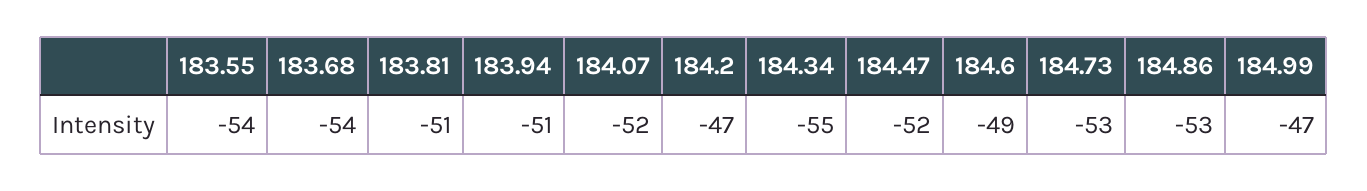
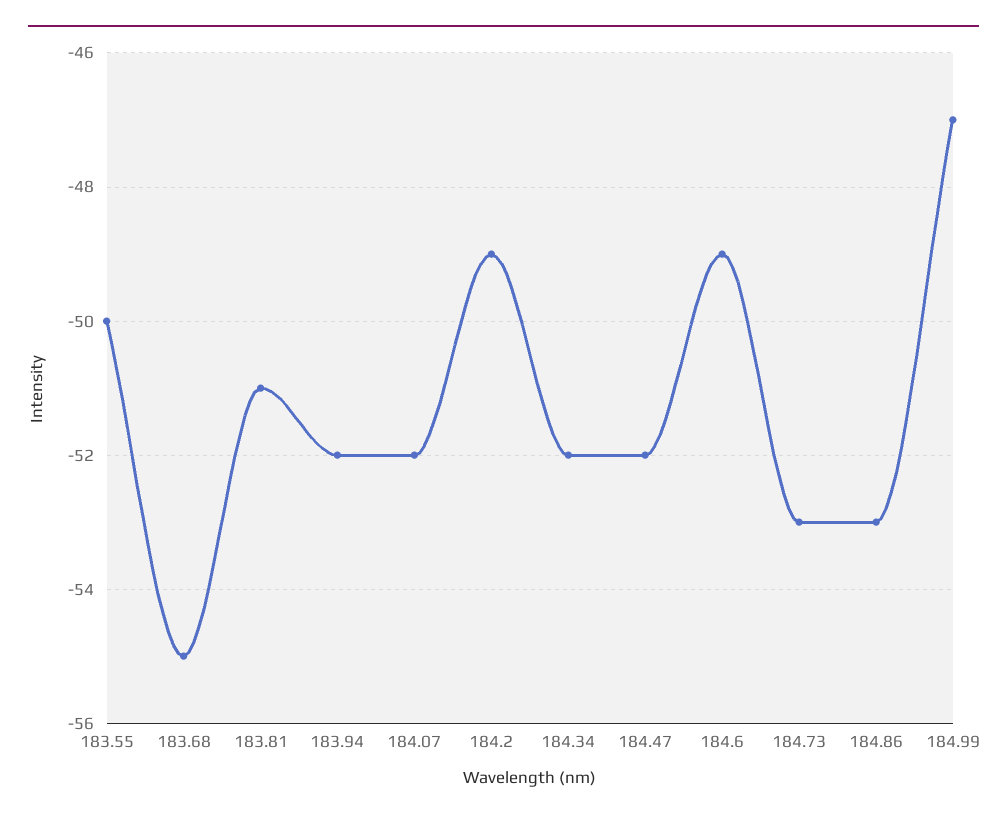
183.55: -54 -> -50
183.68: -54 -> -55
183.94: -51 -> -52
184.2: -47 -> -49
184.34: -55 -> -52

